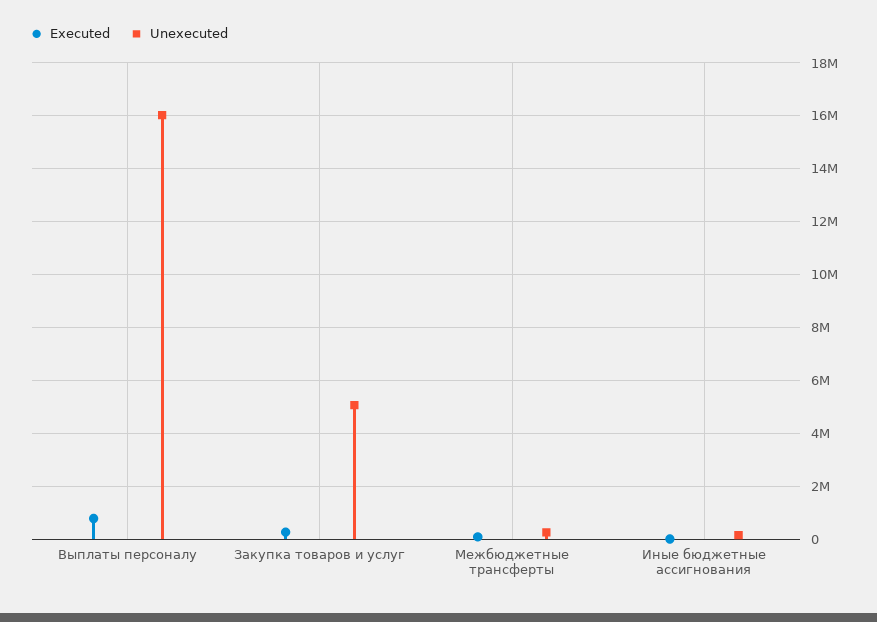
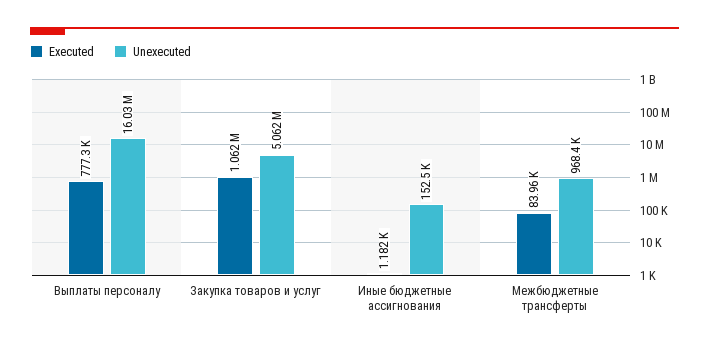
Executed, Закупка товаров и услуг: 250000 -> 1062000
Unexecuted, Межбюджетные трансферты: 250000 -> 968400

